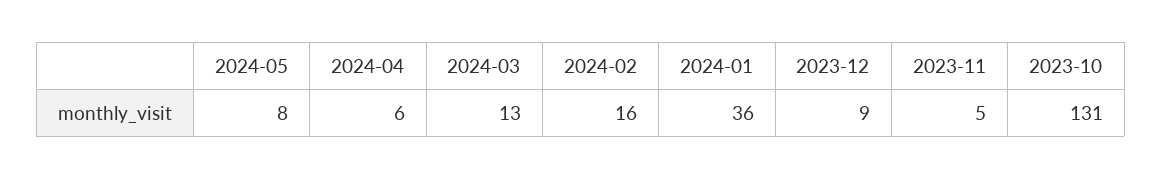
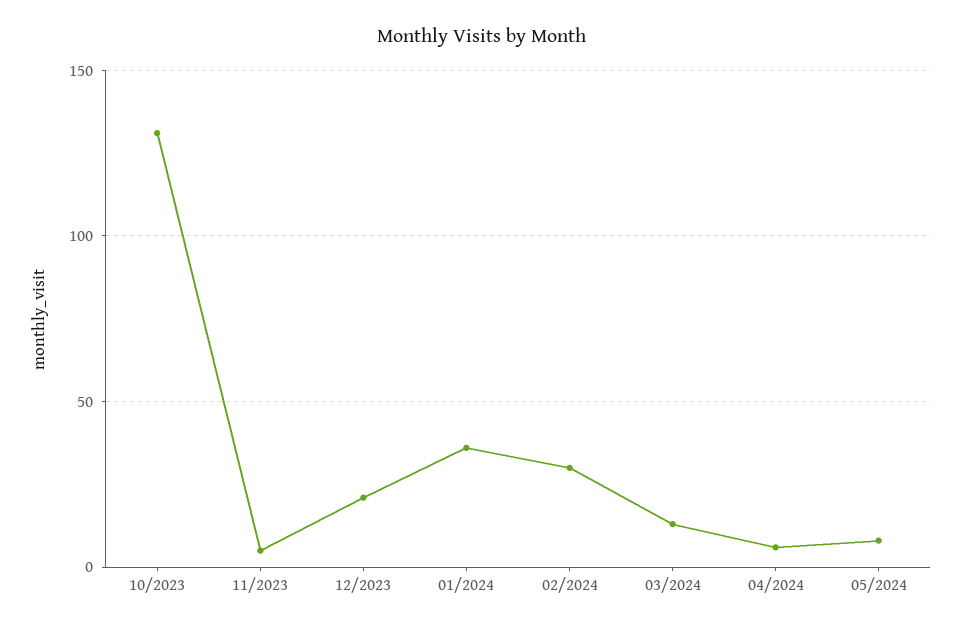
2024-02: 16 -> 30
2023-12: 9 -> 20

